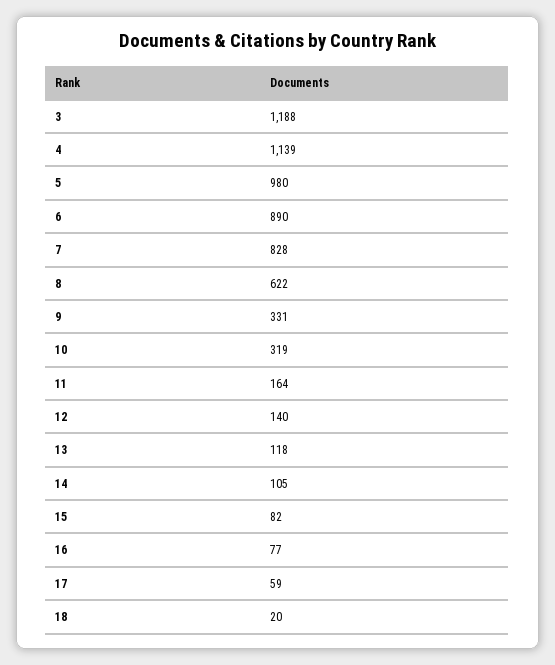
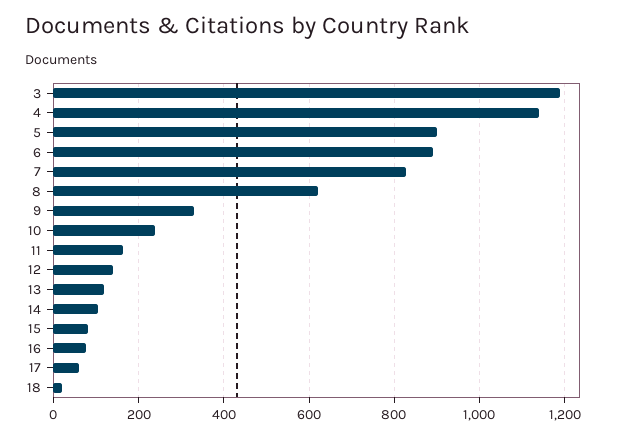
5: 980 -> 900
10: 319 -> 240

